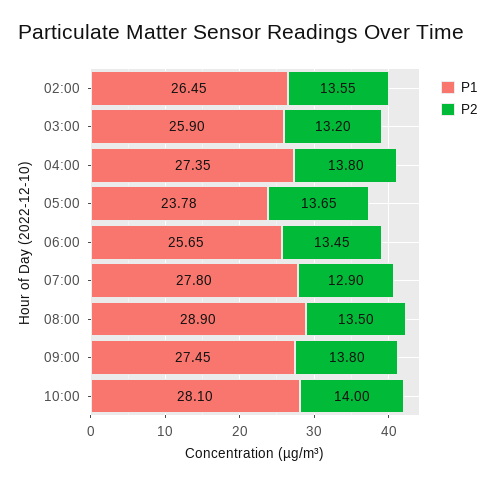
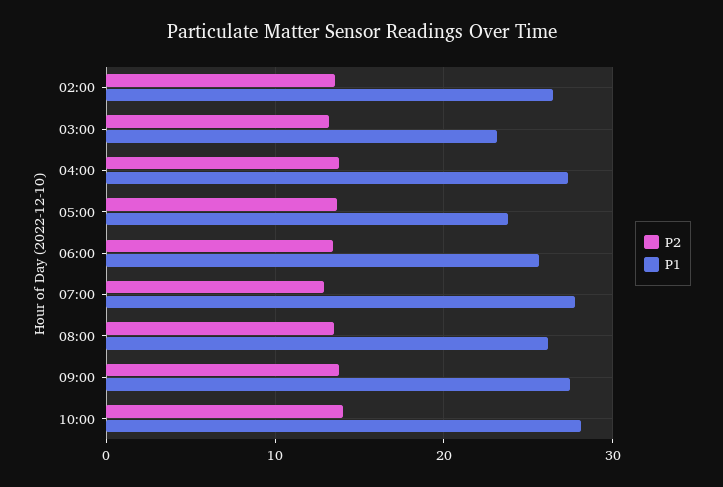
P1, 03:00: 25.9 -> 23
P1, 08:00: 28.9 -> 26

